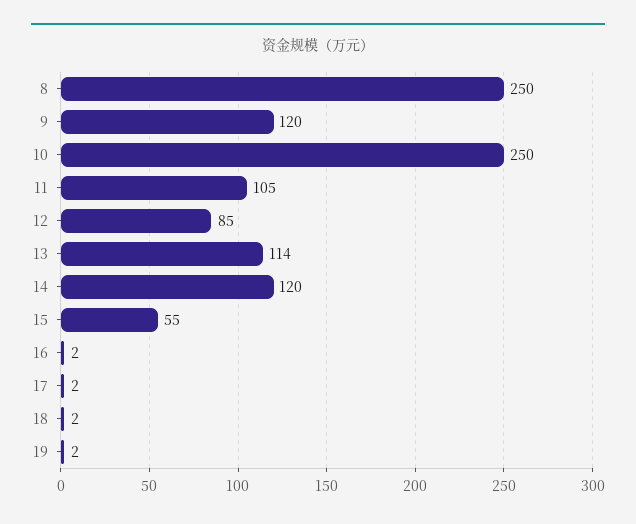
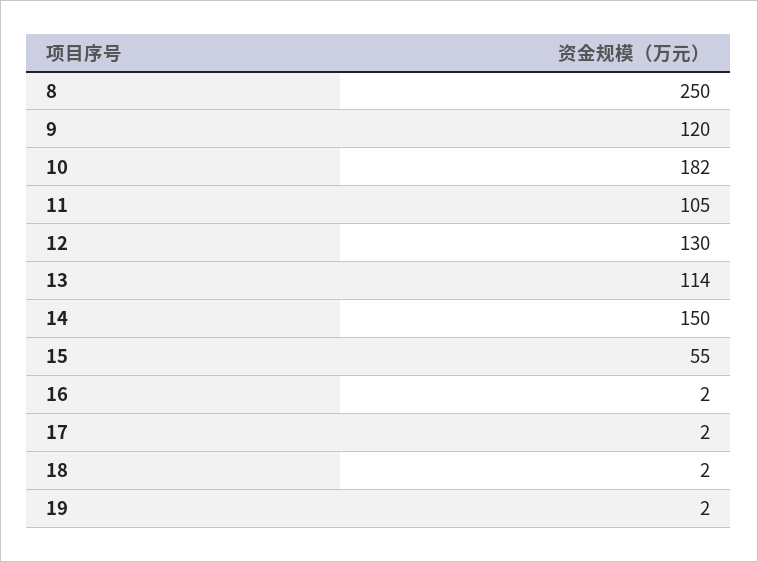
10: 250 -> 182
12: 85 -> 130
14: 120 -> 150

